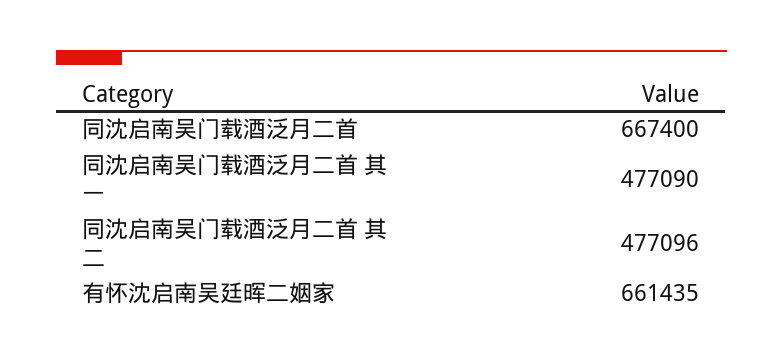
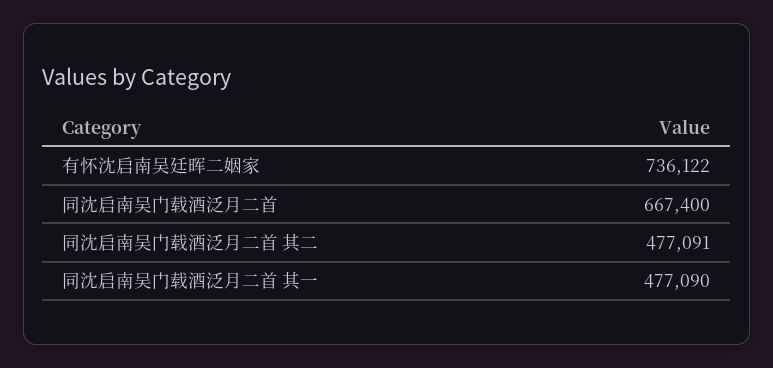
同沈启南吴门载酒泛月二首 其二: 477096 -> 477091
有怀沈启南吴廷晖二姻家: 661435 -> 736122

